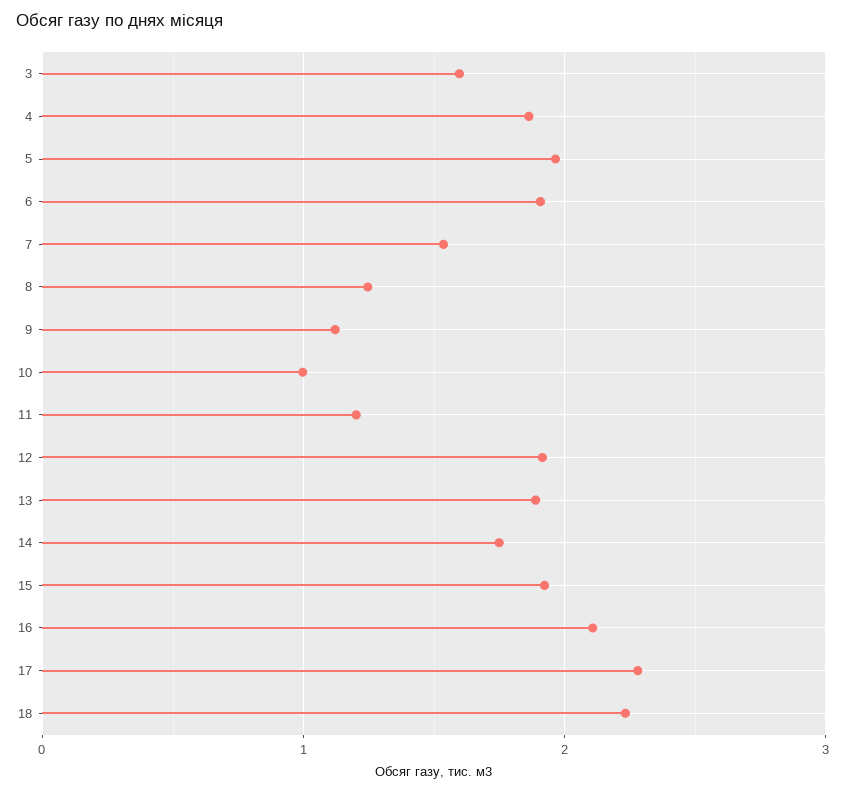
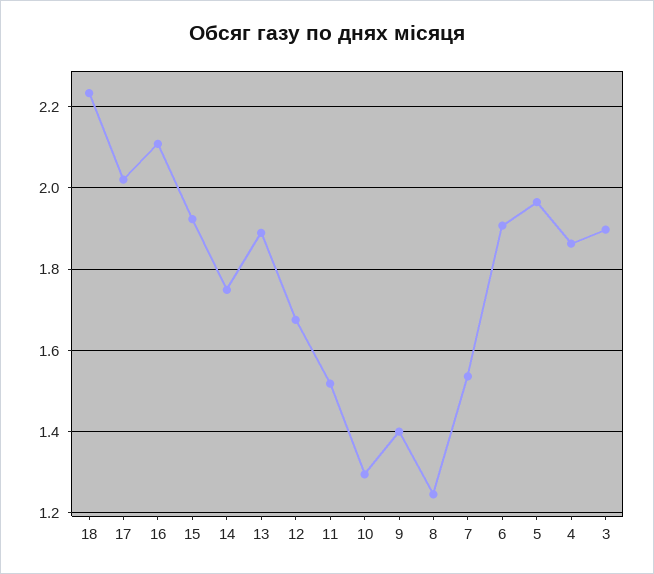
3: 1.6 -> 1.9
9: 1.1 -> 1.4
10: 1 -> 1.3
11: 1.2 -> 1.52
12: 1.9 -> 1.68
17: 2.3 -> 2.02

